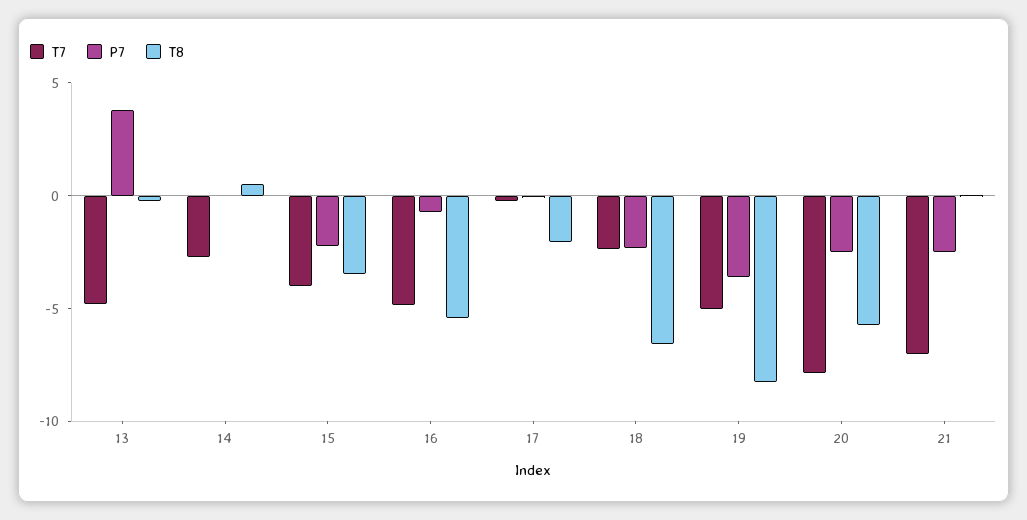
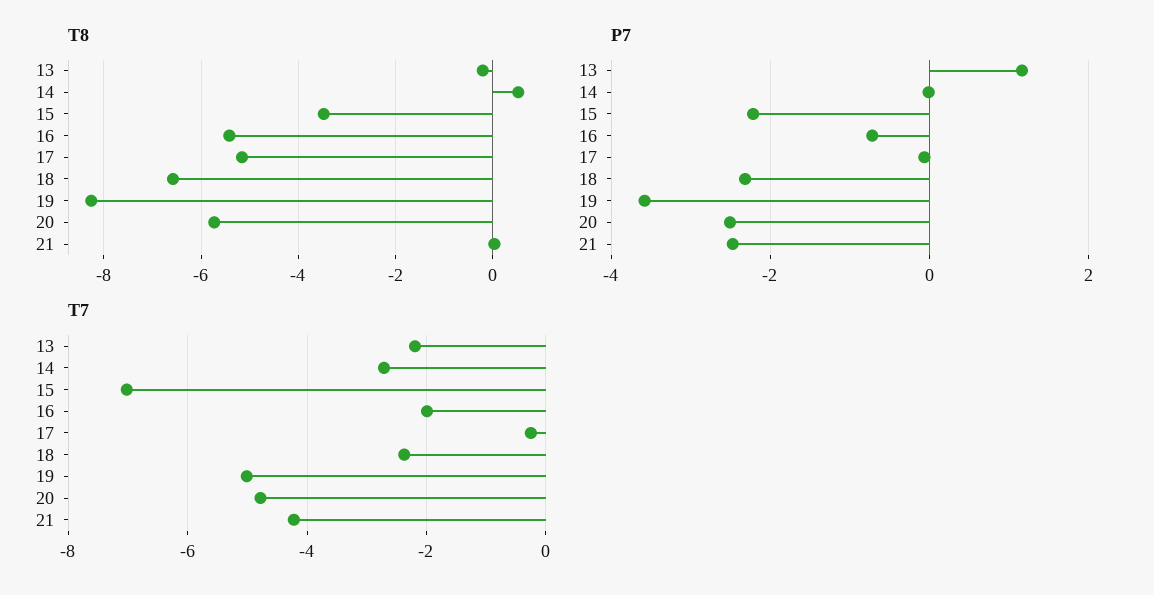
T7, 13: -5 -> -2.2
P7, 13: 4 -> 1.2
T7, 15: -4 -> -7
T7, 16: -5 -> -2
T8, 17: -2 -> -5.2
T7, 20: -8 -> -4.8
T7, 21: -7 -> -4.2

